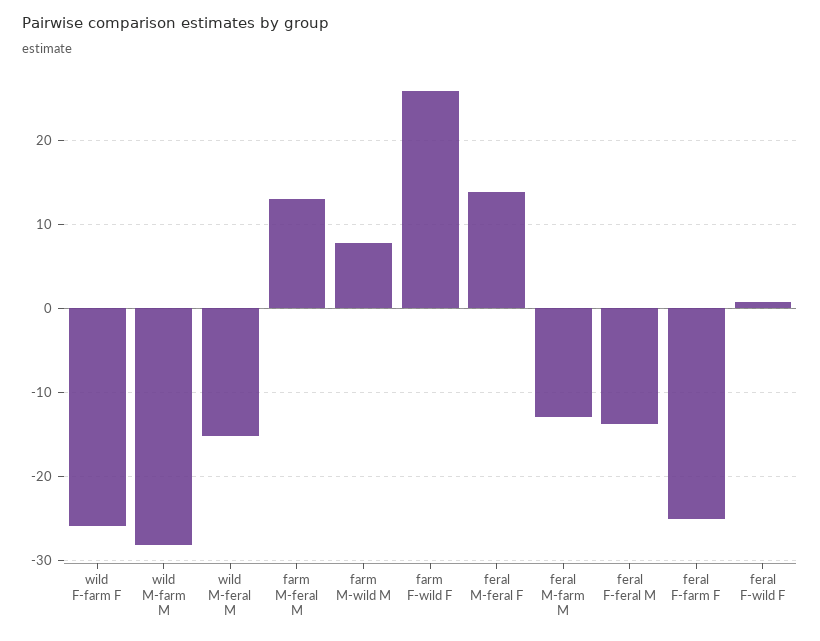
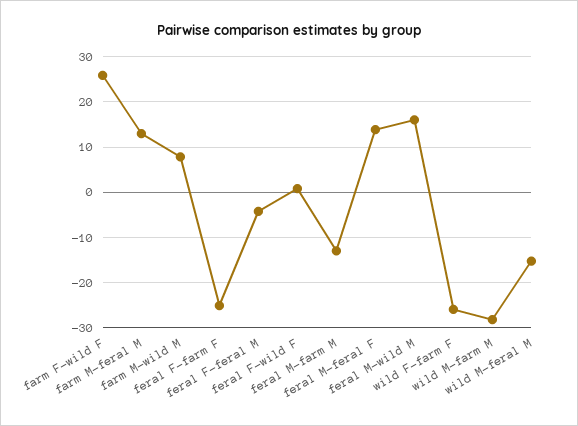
feral F-feral M: -14 -> -4
feral M-wild M: none -> 16

